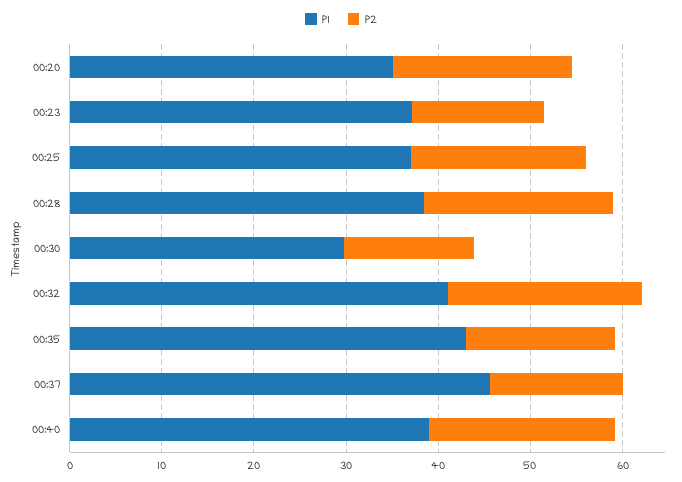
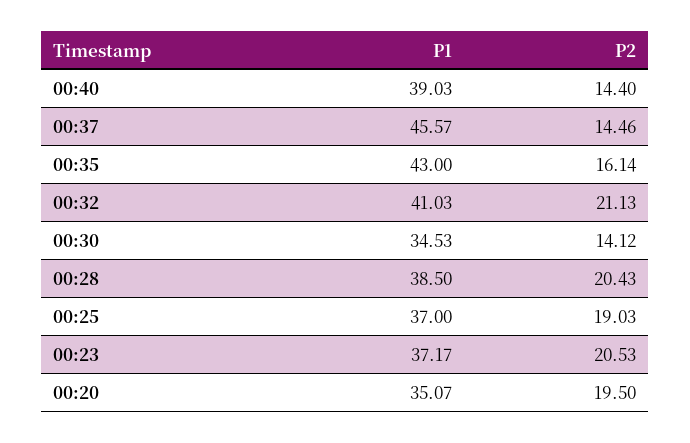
P2, 00:23: 14 -> 20.53
P1, 00:30: 30 -> 34.53
P2, 00:40: 20 -> 14.4

